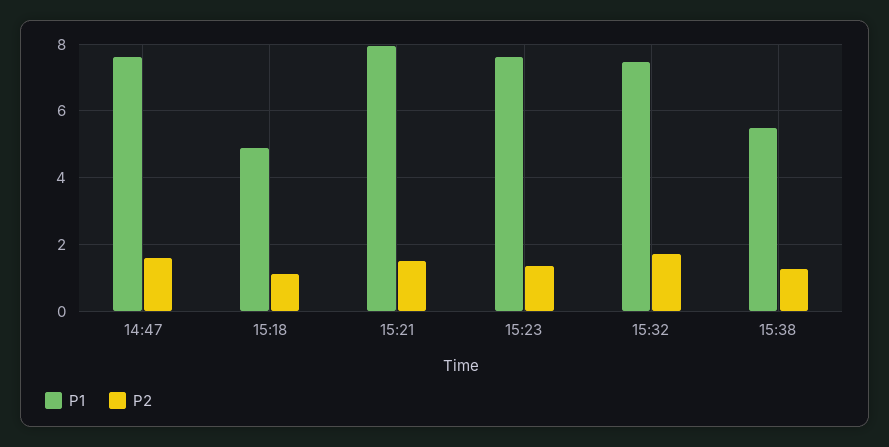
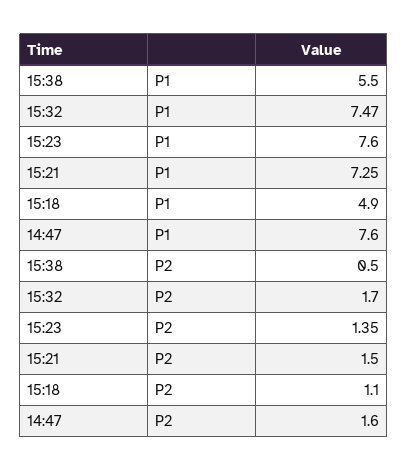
P1, 15:21: 8 -> 7.25
P2, 15:38: 1.2 -> 0.5

